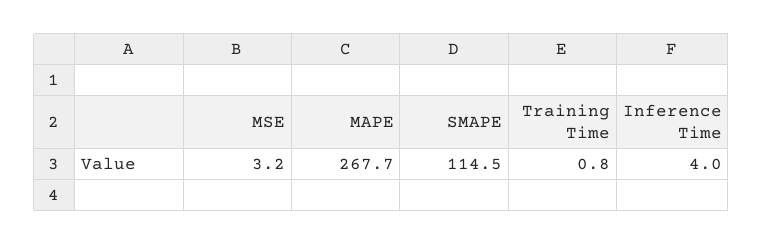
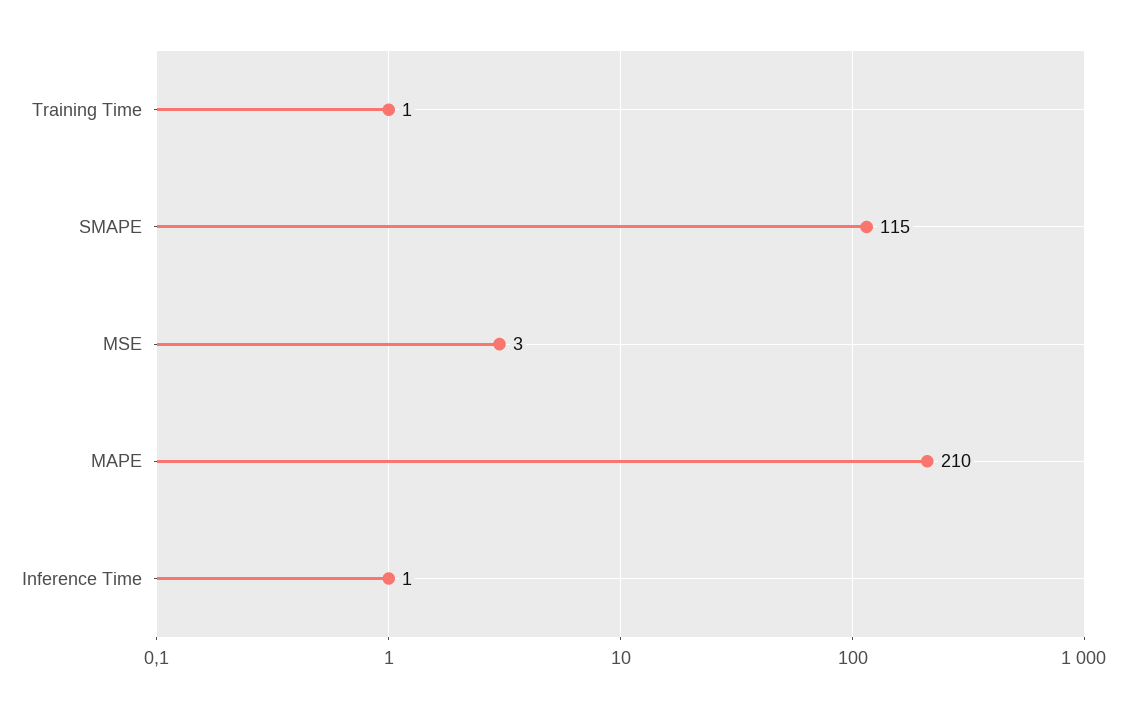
MAPE: 267.7 -> 210
Inference Time: 4 -> 1

